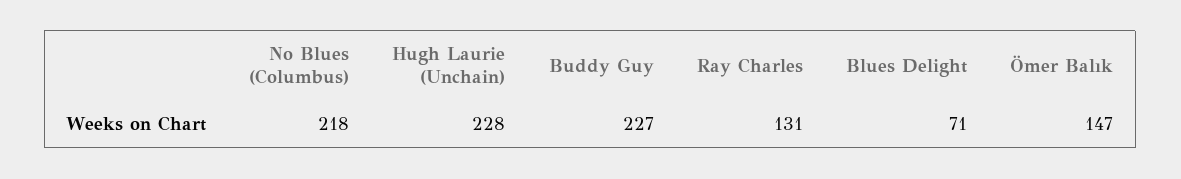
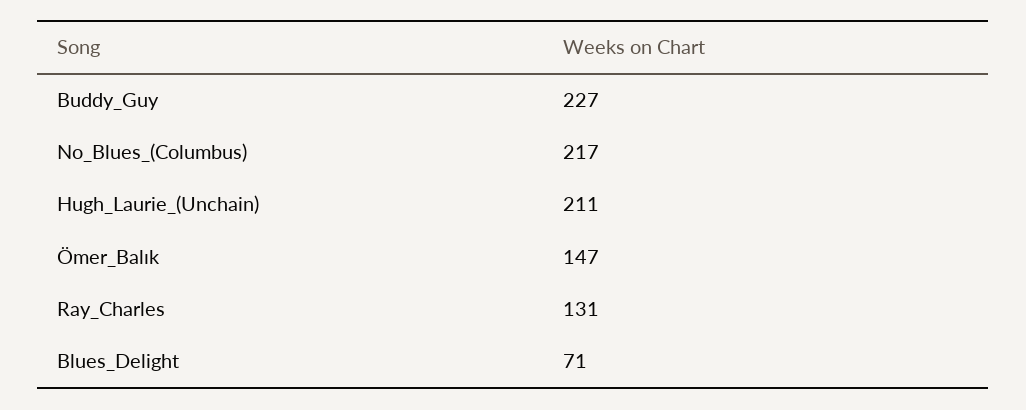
No Blues (Columbus): 218 -> 217
Hugh Laurie (Unchain): 228 -> 211

